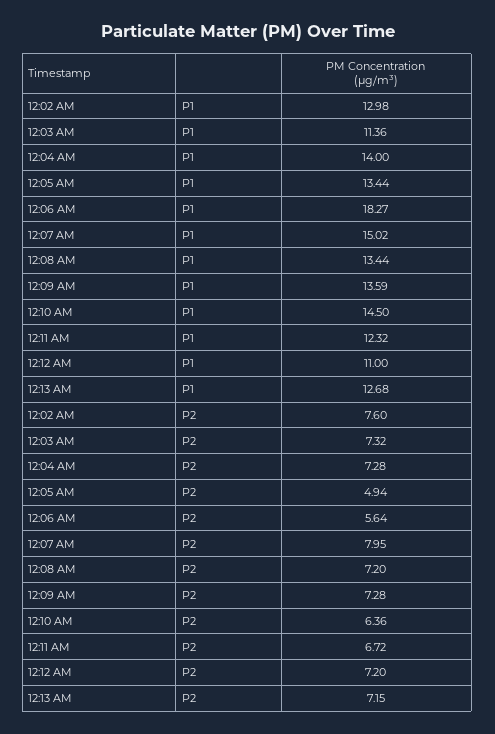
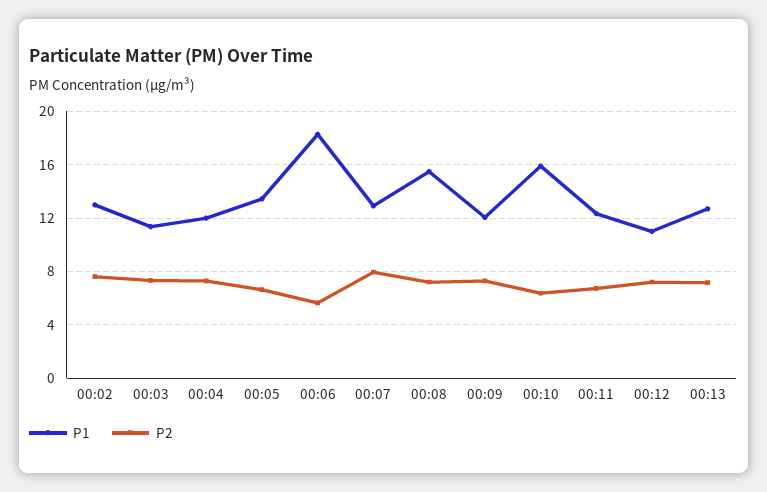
P1, 12:04 AM: 14 -> 12
P1, 12:07 AM: 15.02 -> 13
P1, 12:08 AM: 13.44 -> 15.5
P1, 12:09 AM: 13.59 -> 12
P1, 12:10 AM: 14.5 -> 16
P2, 12:05 AM: 4.94 -> 6.5

